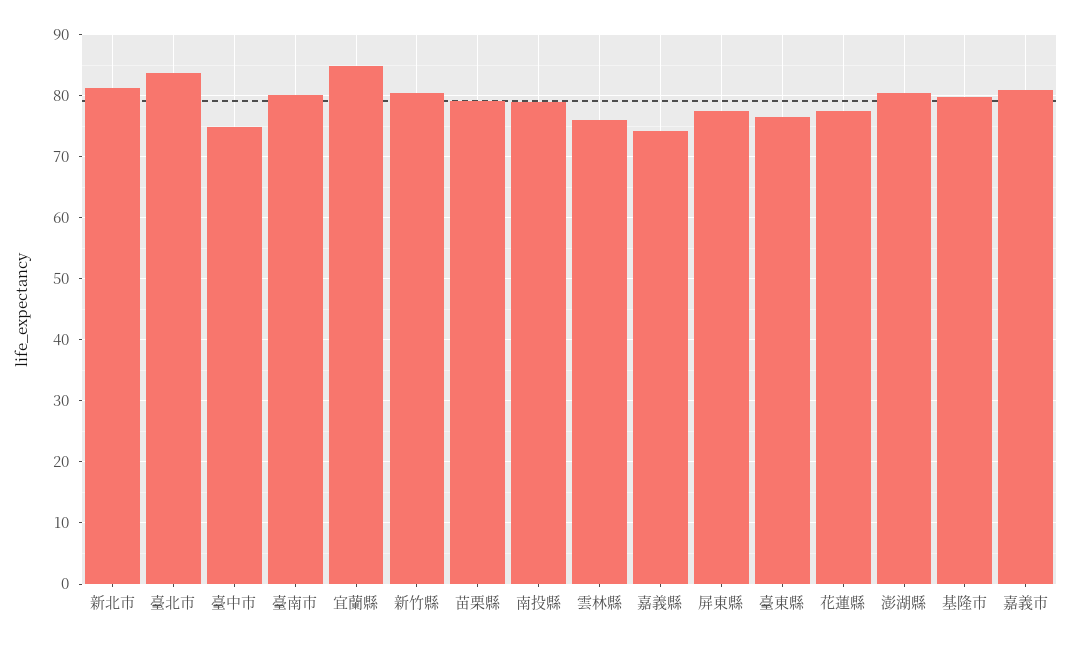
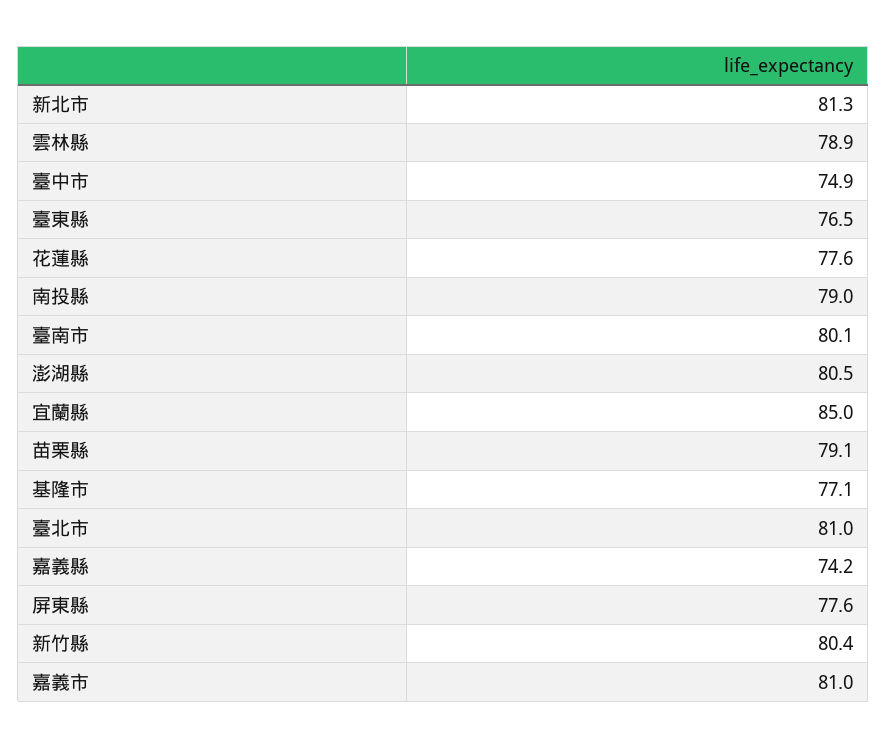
臺北市: 84 -> 81
雲林縣: 76 -> 78.9
基隆市: 80 -> 77.1

